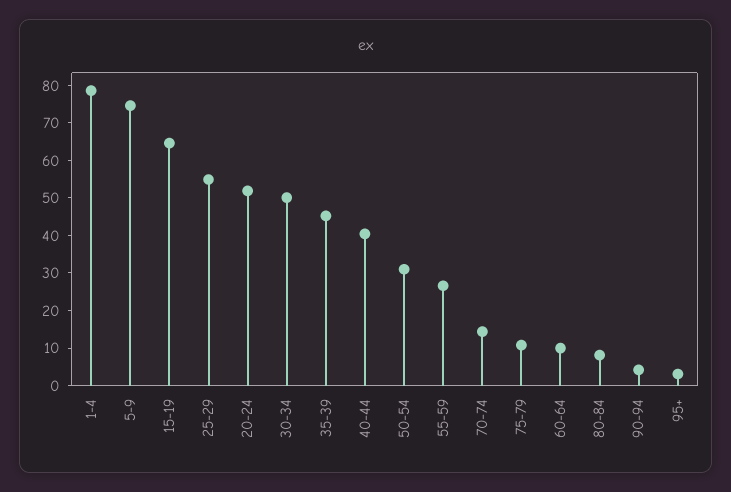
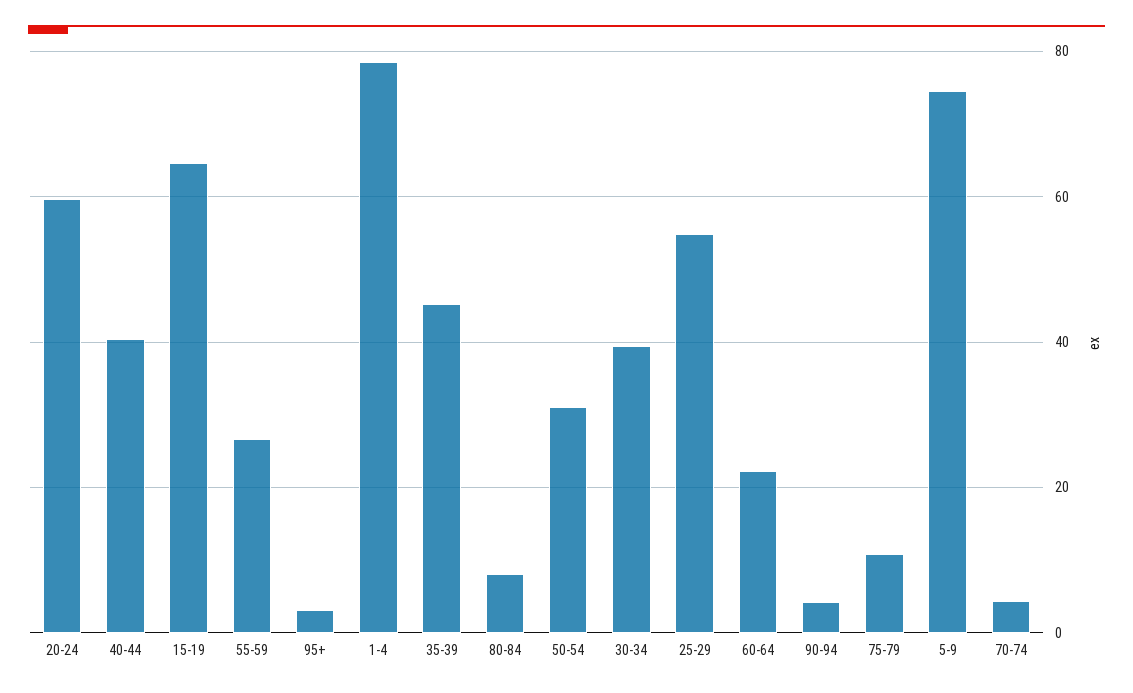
20-24: 52.5 -> 60
30-34: 50 -> 40
70-74: 15 -> 4
60-64: 10 -> 22

